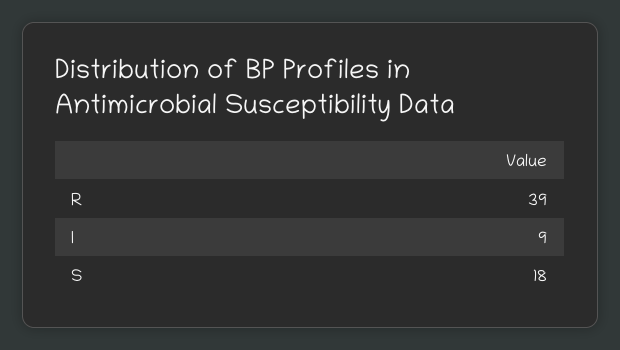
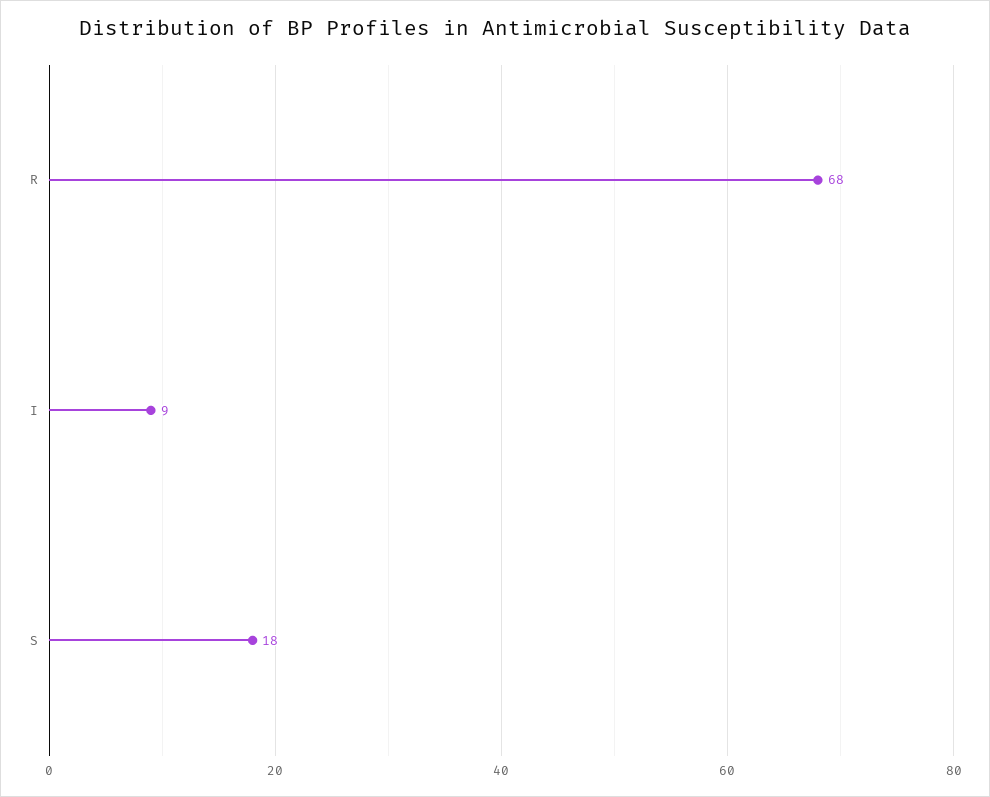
R: 39 -> 68

